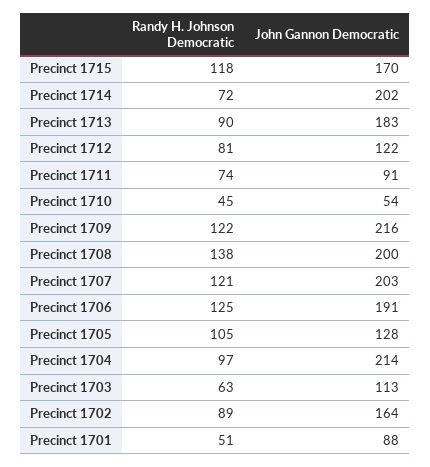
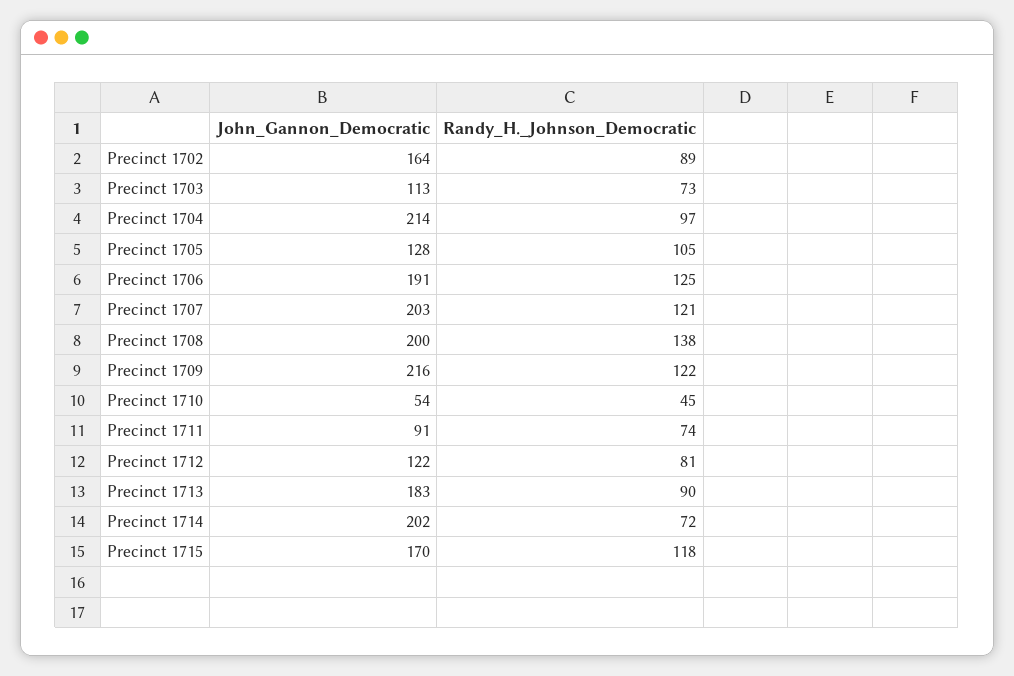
Randy H. Johnson Democratic, Precinct 1703: 63 -> 73
Randy H. Johnson Democratic, Precinct 1701: 51 -> none
John Gannon Democratic, Precinct 1701: 88 -> none

